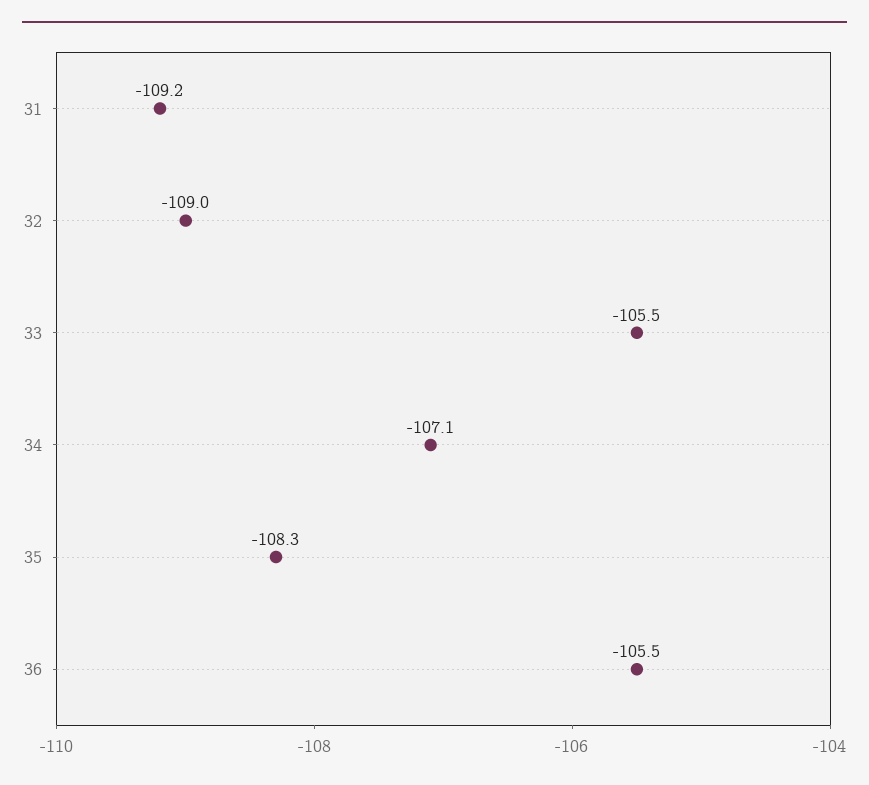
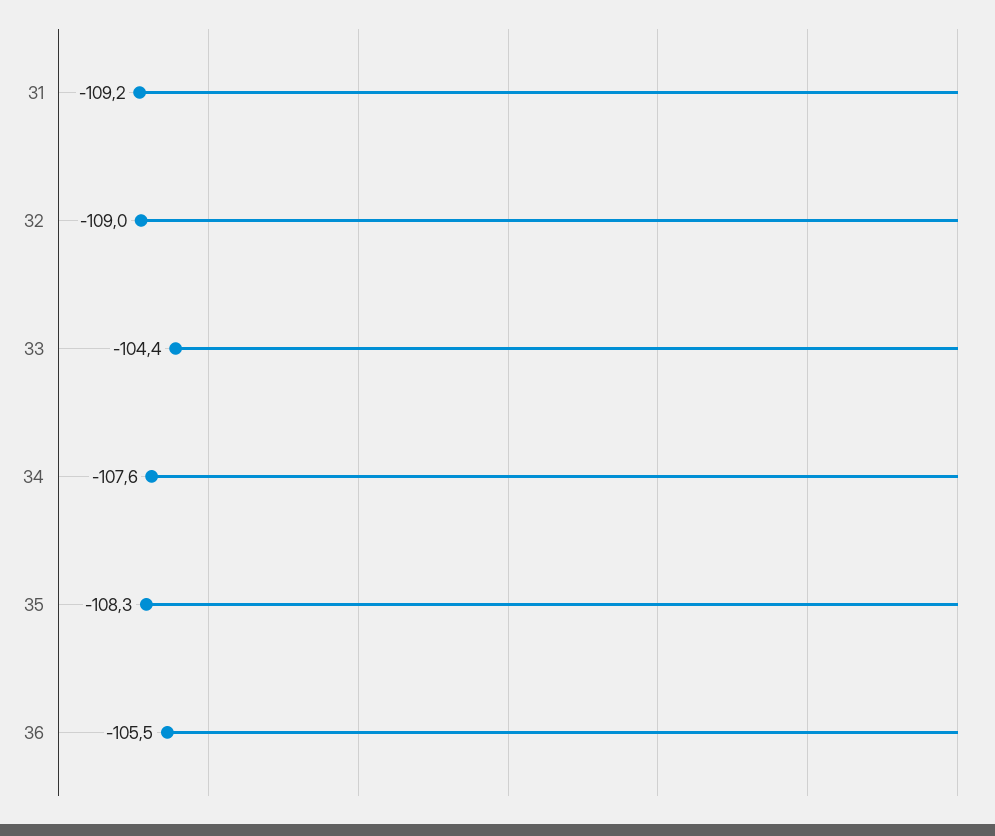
33: -105.5 -> -104.4
34: -107.1 -> -107.6

